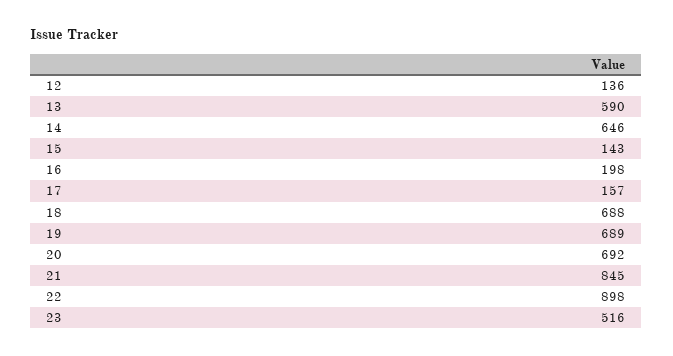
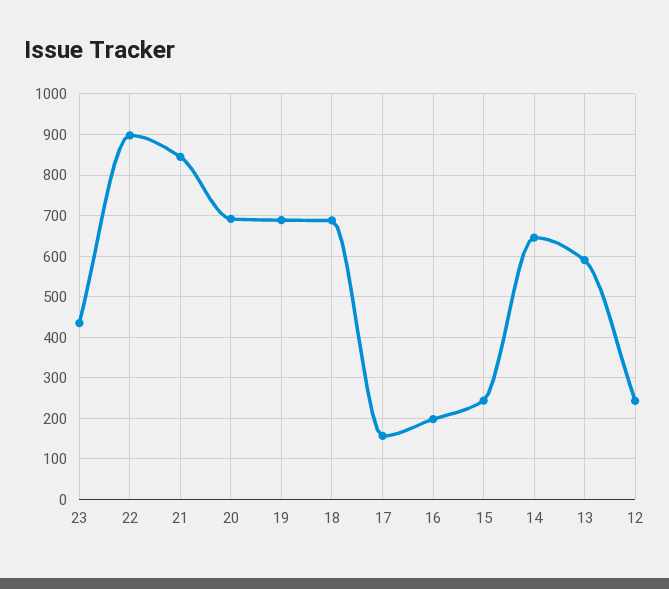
12: 136 -> 240
15: 143 -> 240
23: 516 -> 440

